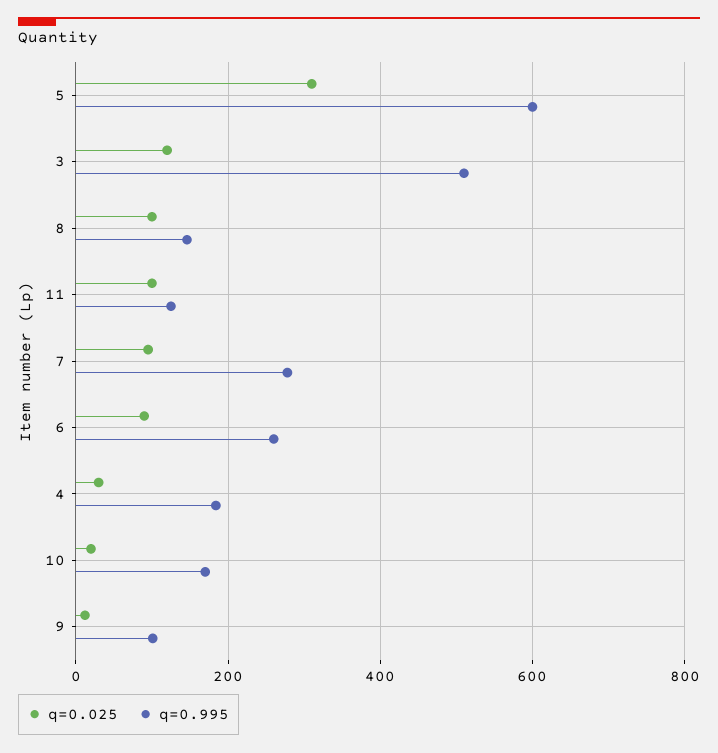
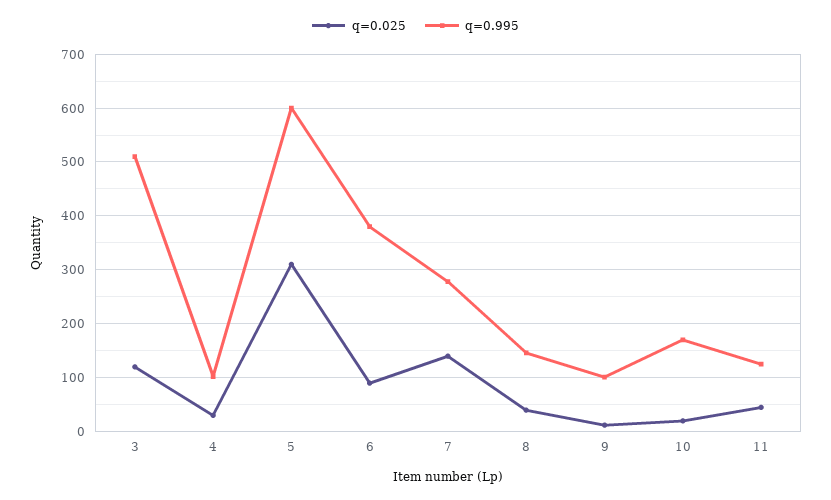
q=0.025, 8: 100 -> 40
q=0.025, 11: 100 -> 40
q=0.025, 7: 100 -> 140
q=0.995, 6: 260 -> 380
q=0.995, 4: 180 -> 100

